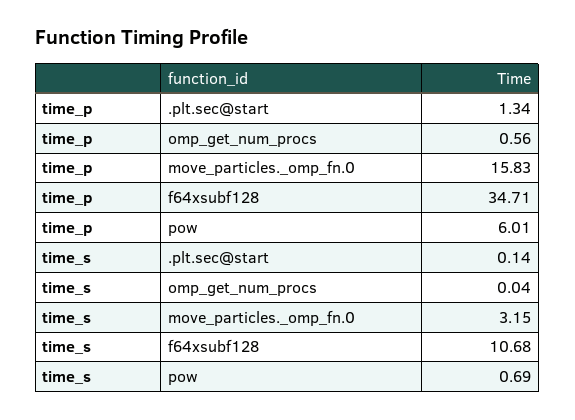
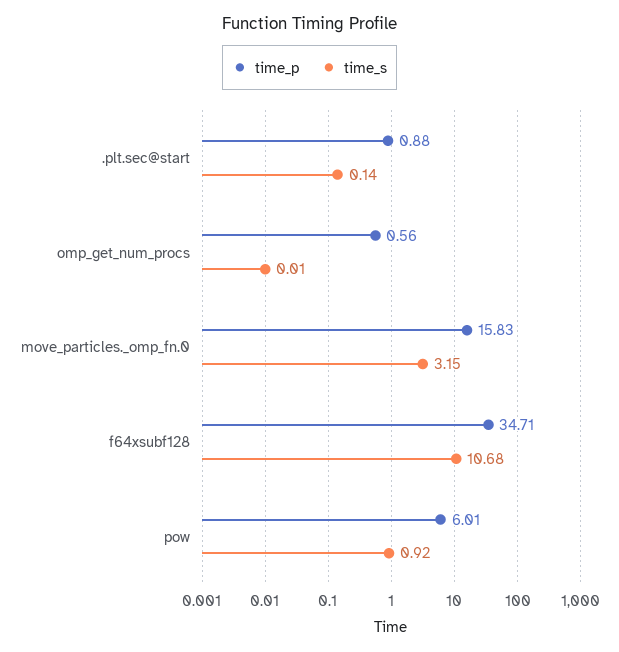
time_p, .plt.sec@start: 1.34 -> 0.88
time_s, omp_get_num_procs: 0.04 -> 0.01
time_s, pow: 0.69 -> 0.92

